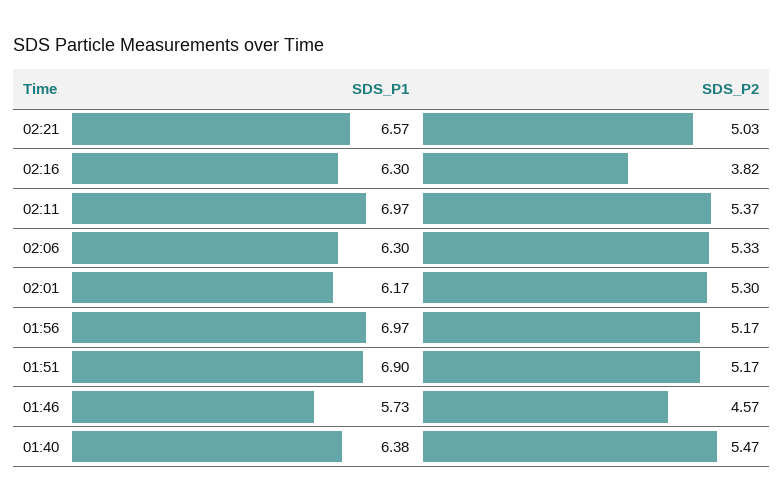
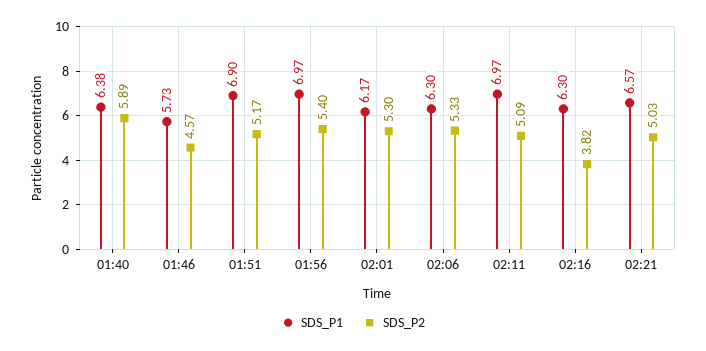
SDS_P2, 02:11: 5.37 -> 5.09
SDS_P2, 01:56: 5.17 -> 5.4
SDS_P2, 01:40: 5.47 -> 5.89

